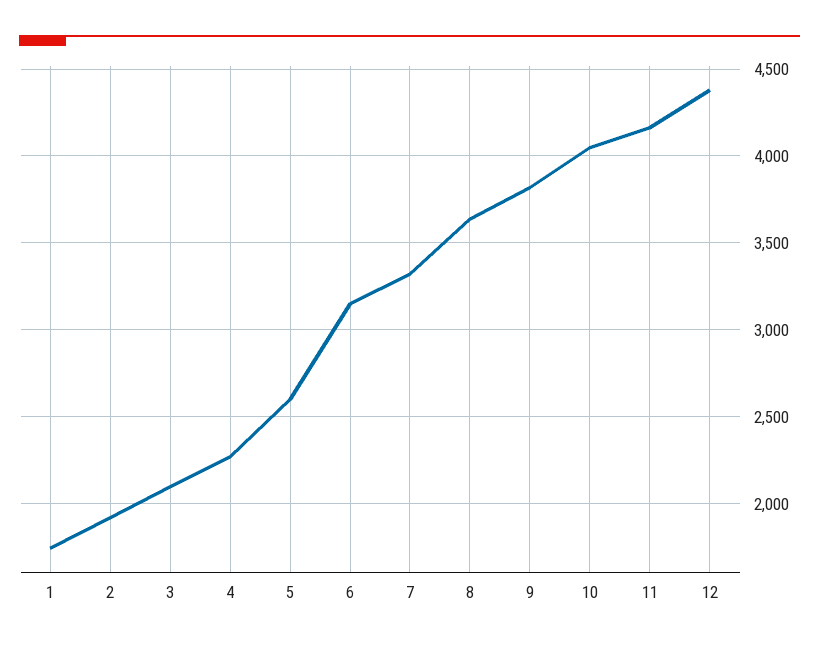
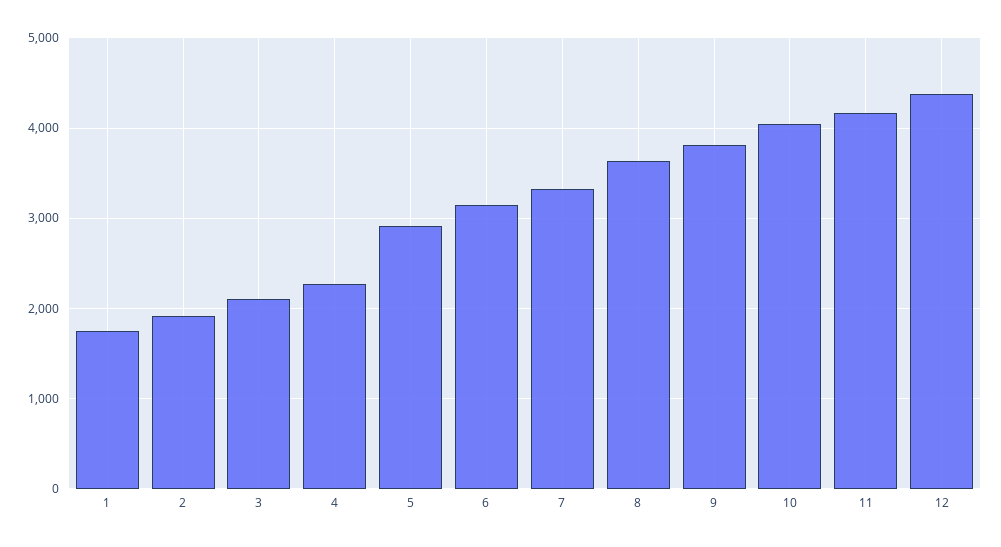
5: 2600 -> 2900

